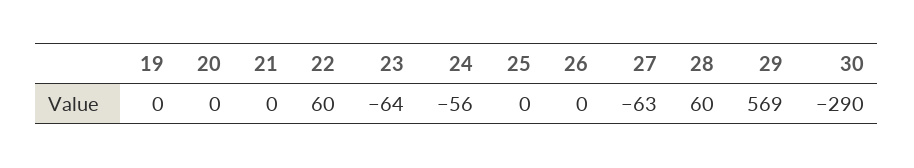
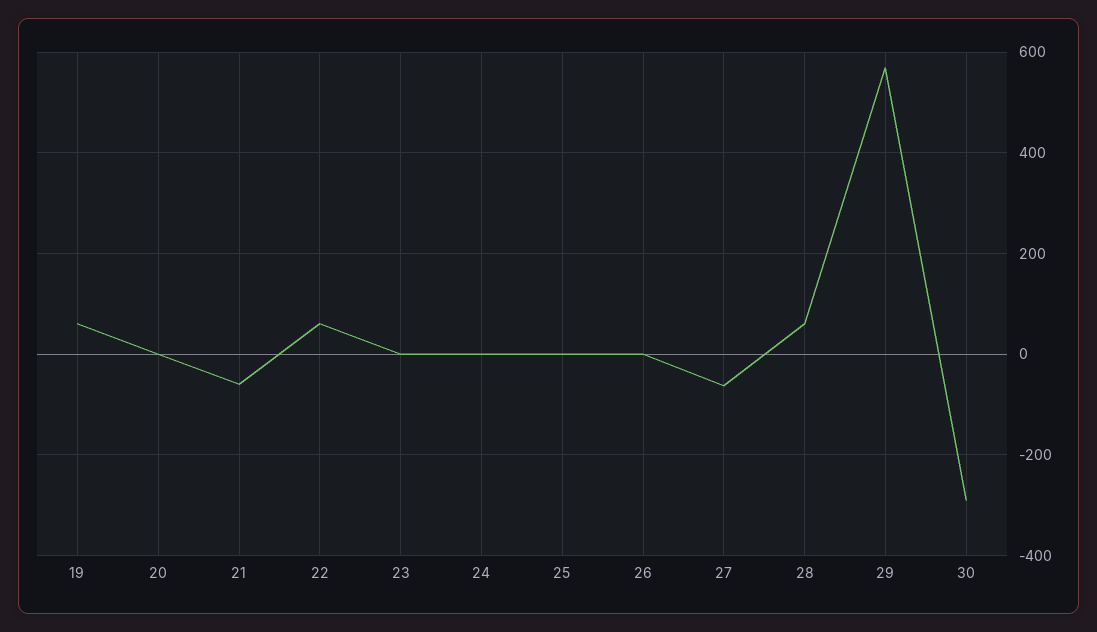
19: 0 -> 60
21: 0 -> -60
23: -64 -> 0
24: -56 -> 0

